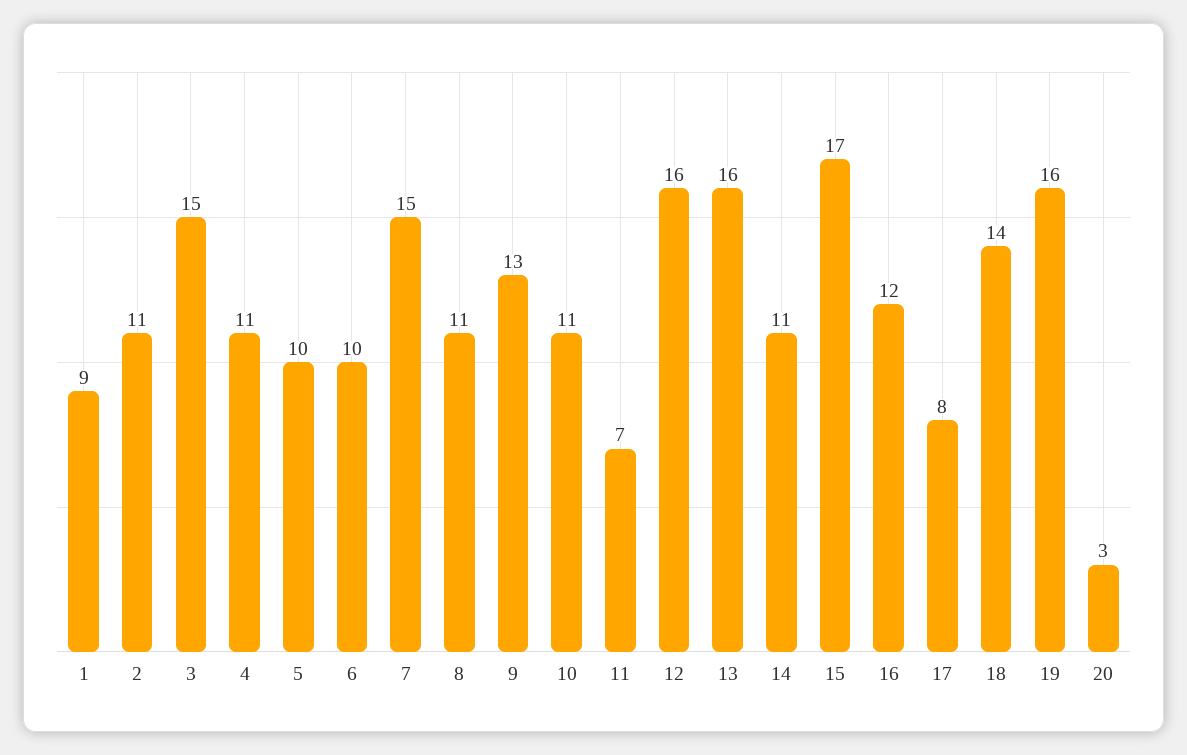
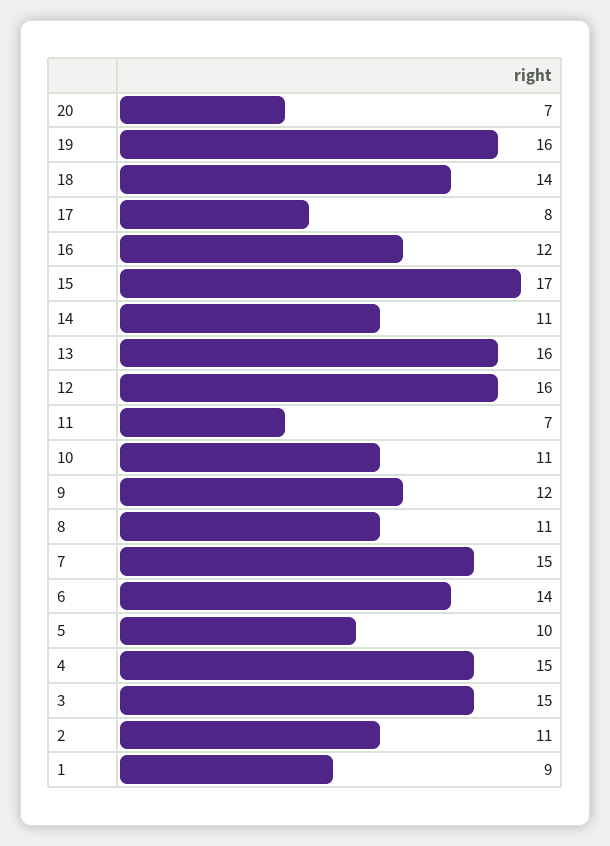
4: 11 -> 15
6: 10 -> 14
9: 13 -> 12
20: 3 -> 7

